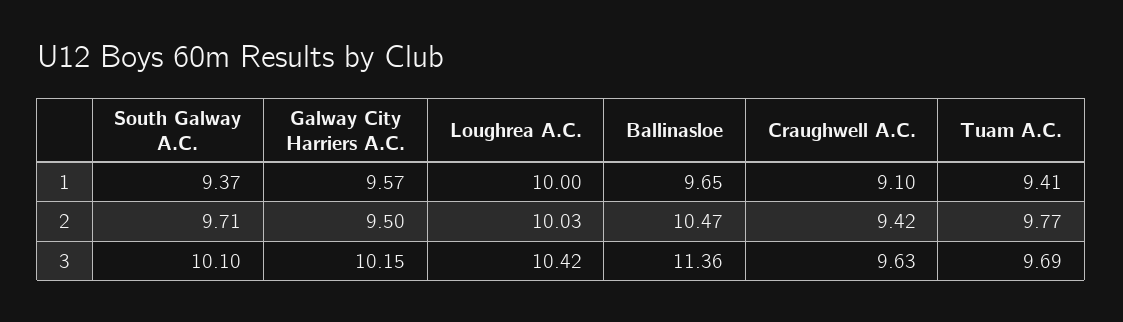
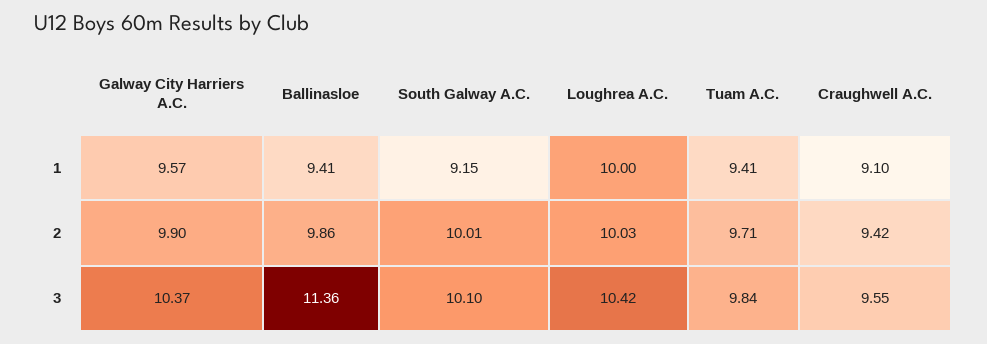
South Galway A.C., 1: 9.37 -> 9.15
Ballinasloe, 1: 9.65 -> 9.41
South Galway A.C., 2: 9.71 -> 10.01
Galway City Harriers A.C., 2: 9.5 -> 9.9
Ballinasloe, 2: 10.47 -> 9.86
Tuam A.C., 2: 9.77 -> 9.71
Galway City Harriers A.C., 3: 10.15 -> 10.37
Craughwell A.C., 3: 9.63 -> 9.55
Tuam A.C., 3: 9.69 -> 9.84

